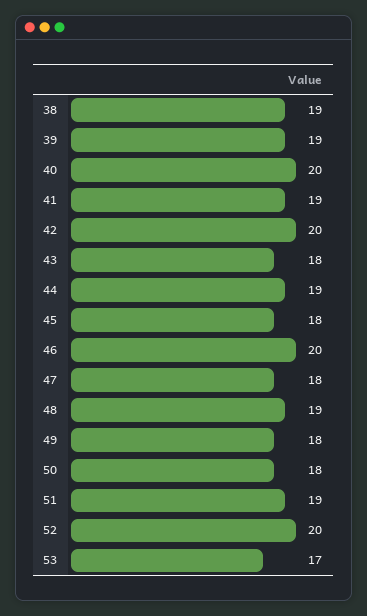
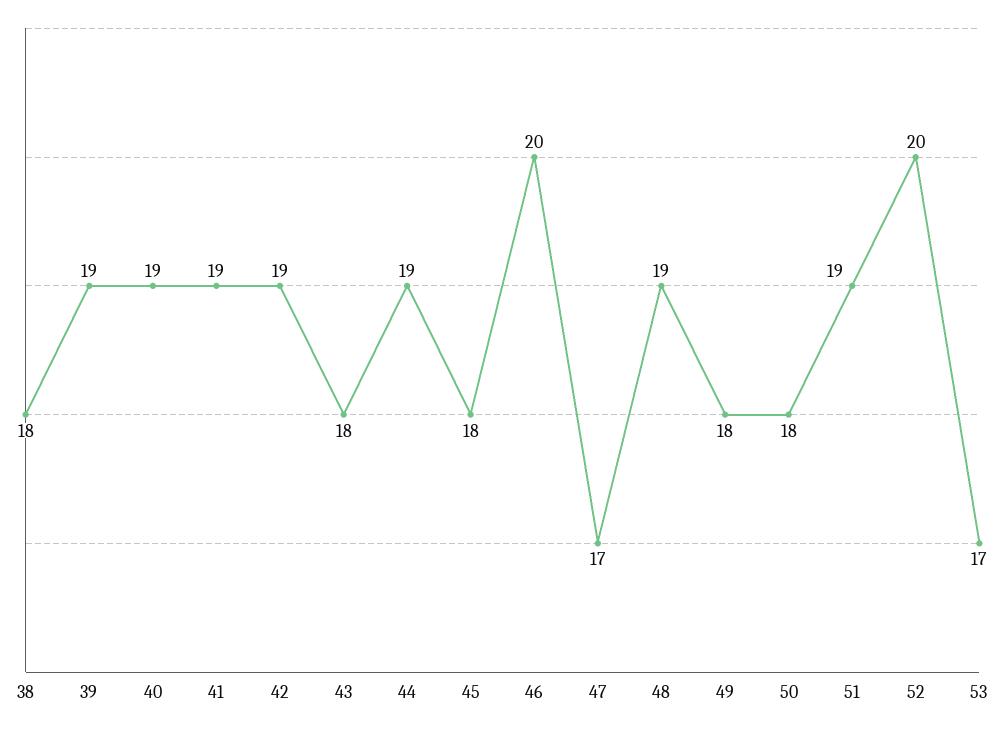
38: 19 -> 18
40: 20 -> 19
42: 20 -> 19
47: 18 -> 17

